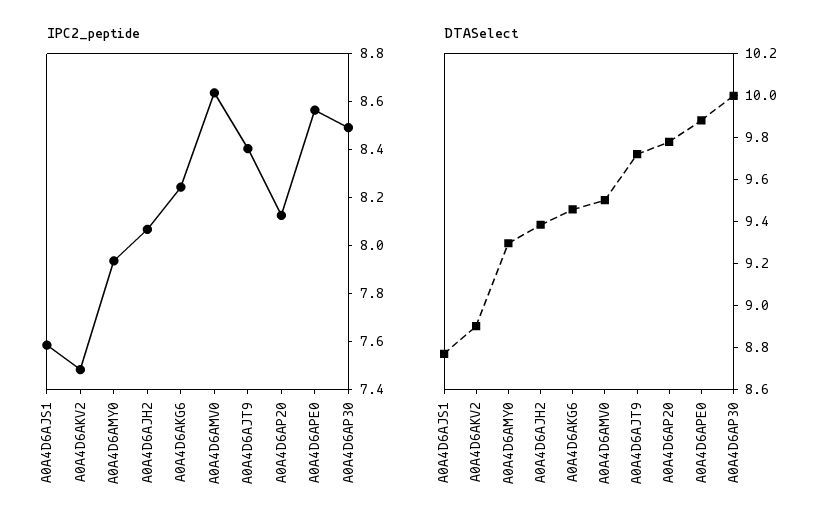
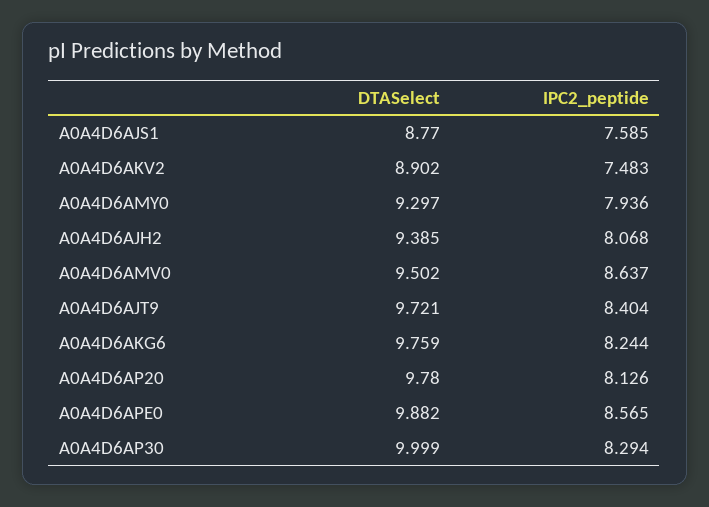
IPC2_peptide, A0A4D6AP30: 8.5 -> 8.294
DTASelect, A0A4D6AKG6: 9.45 -> 9.759

